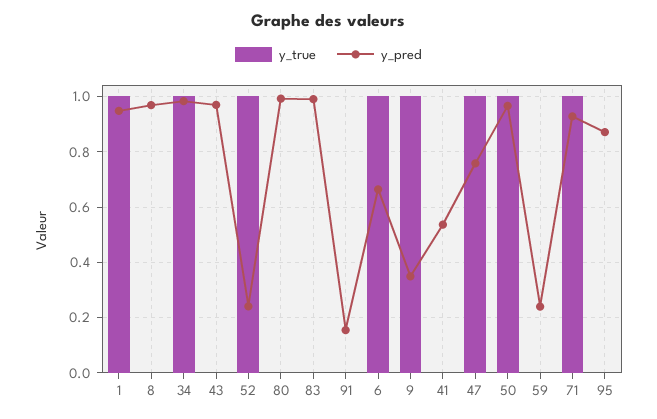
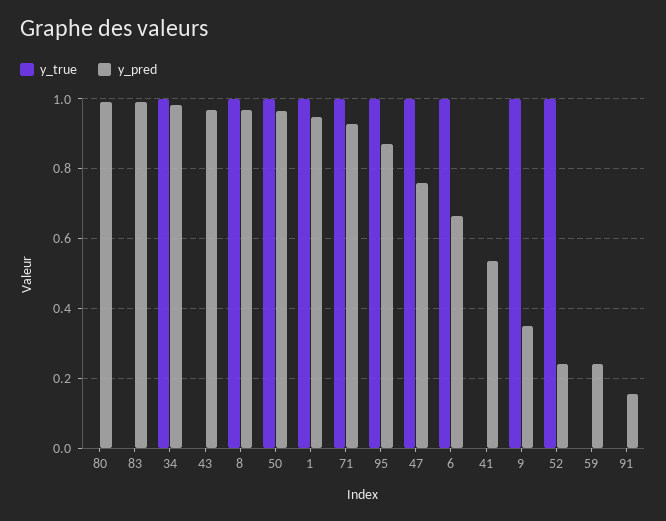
y_true, 8: 0 -> 1
y_true, 95: 0 -> 1

